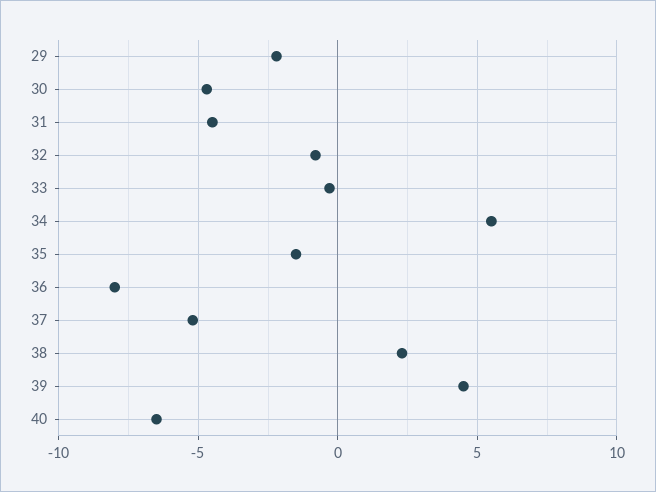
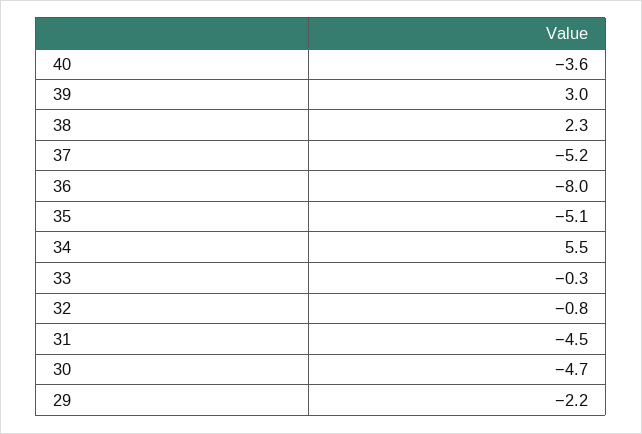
35: -1.5 -> -5.1
39: 4.5 -> 3
40: -6.5 -> -3.6

